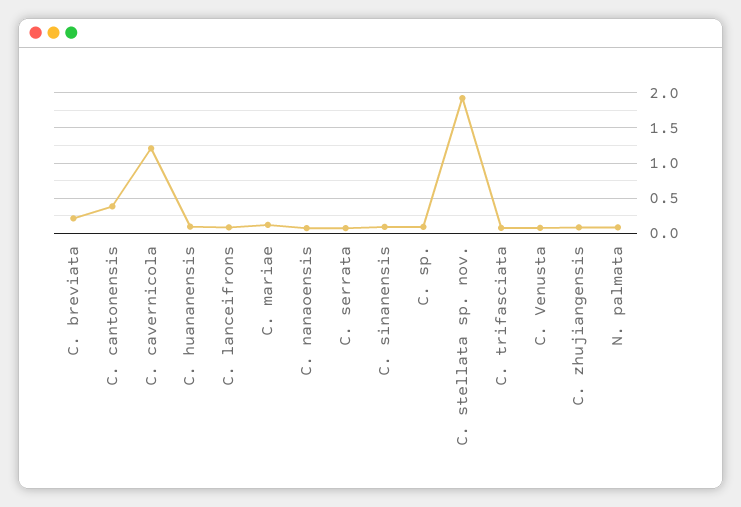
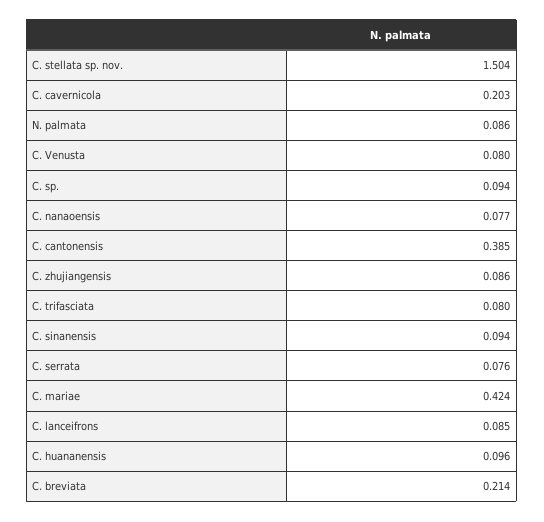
C. cavernicola: 1.2 -> 0.203
C. mariae: 0.1 -> 0.424
C. stellata sp. nov.: 1.9 -> 1.504

